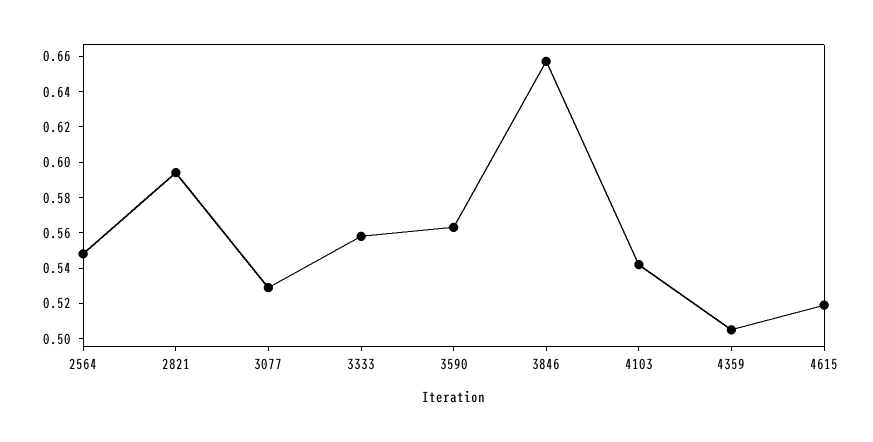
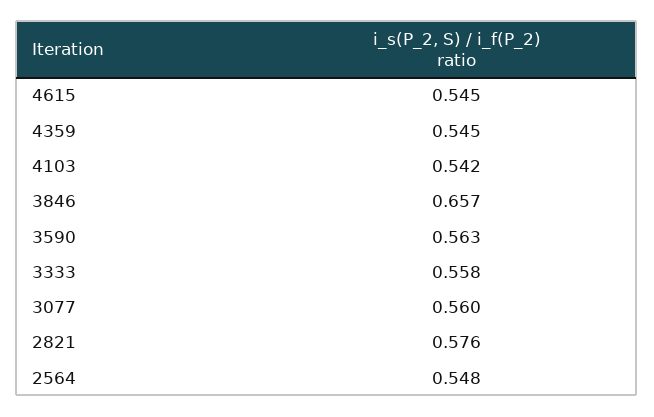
2821: 0.595 -> 0.576
3077: 0.53 -> 0.56
4359: 0.505 -> 0.545
4615: 0.52 -> 0.545

